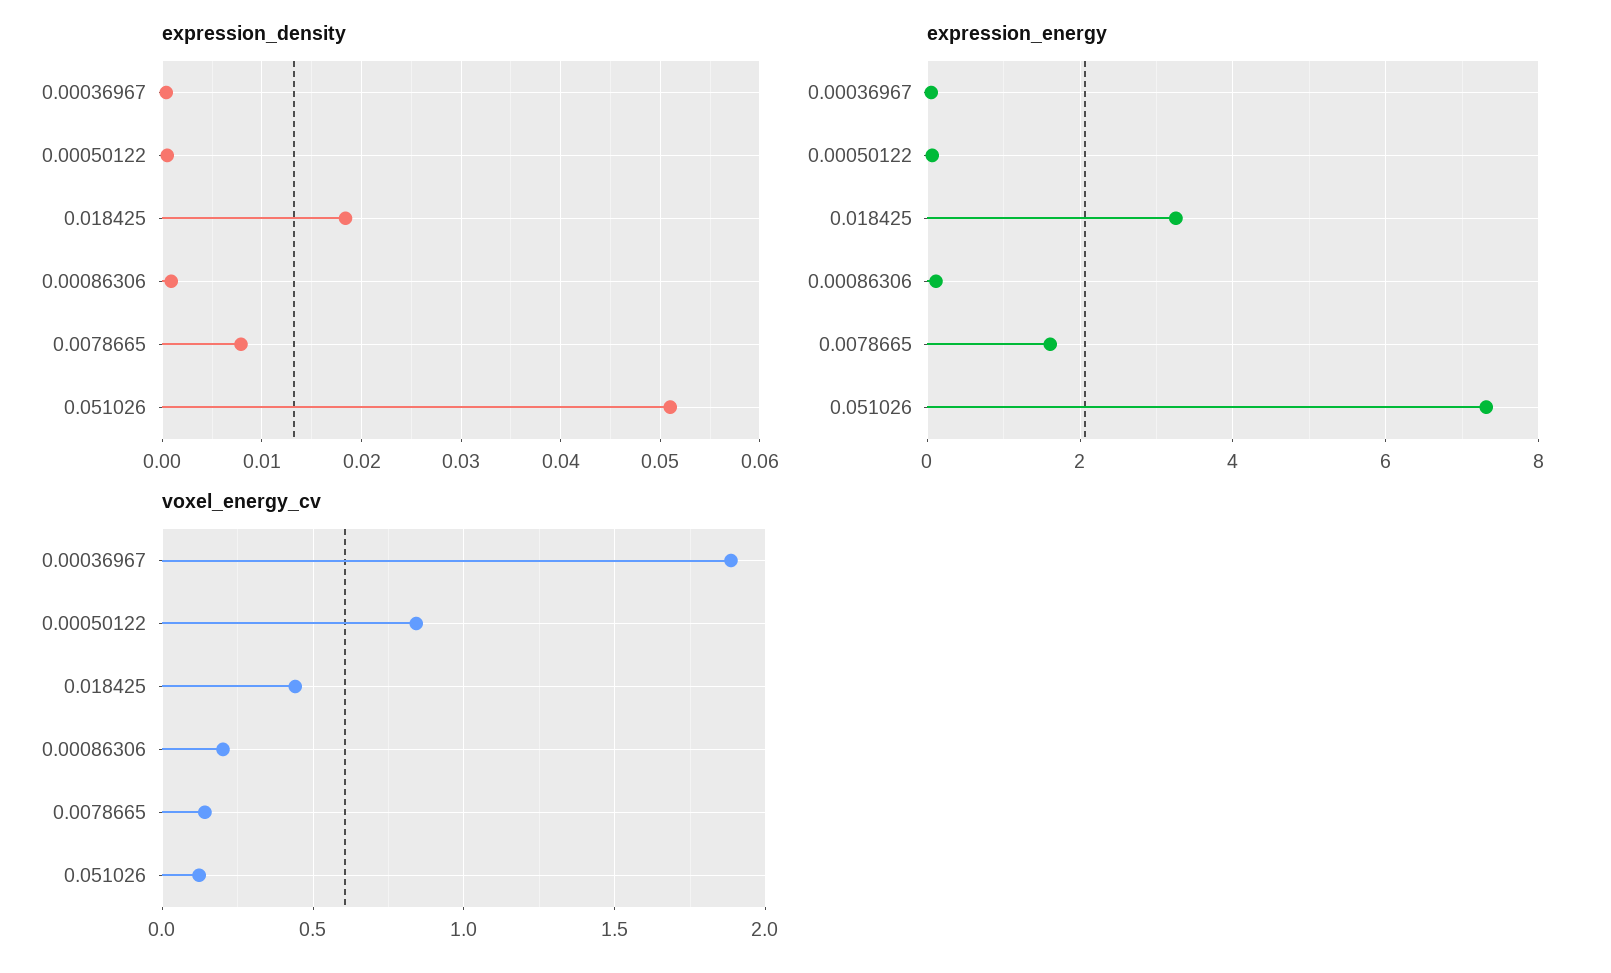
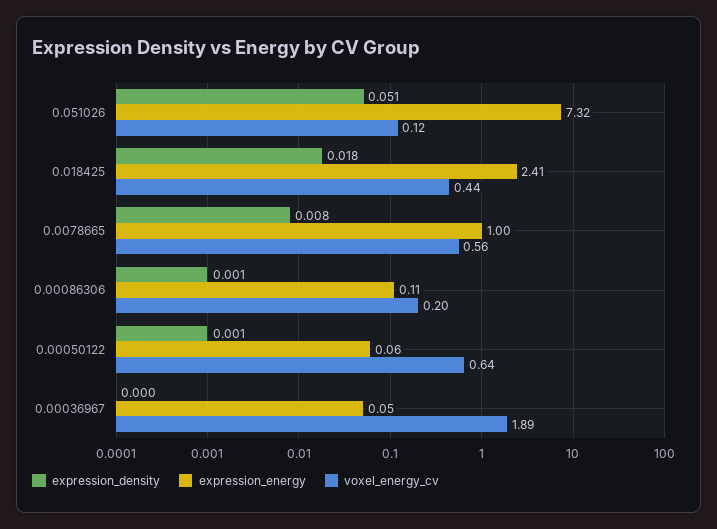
expression_energy, 0.018425: 3.2 -> 2.41
expression_energy, 0.0078665: 1.6 -> 1
voxel_energy_cv, 0.00050122: 0.85 -> 0.64
voxel_energy_cv, 0.0078665: 0.15 -> 0.56

